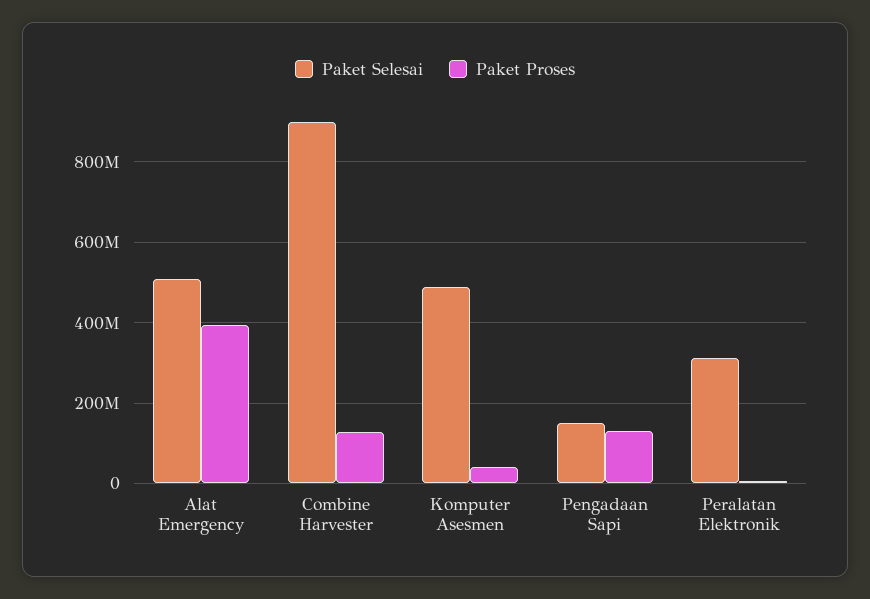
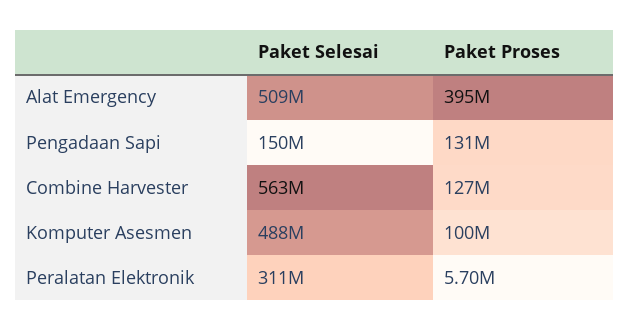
Paket Selesai, Combine Harvester: 900000000 -> 563000000
Paket Proses, Komputer Asesmen: 40000000 -> 100000000

